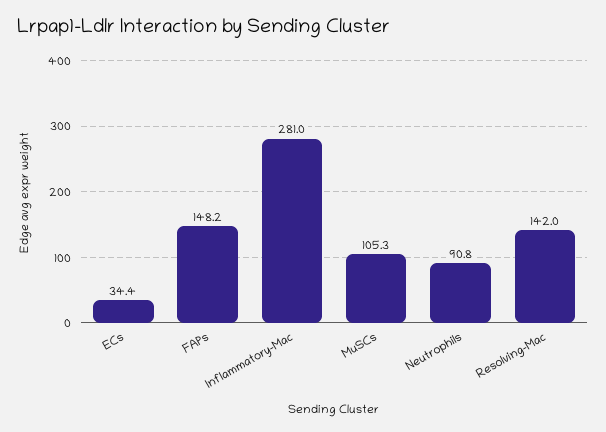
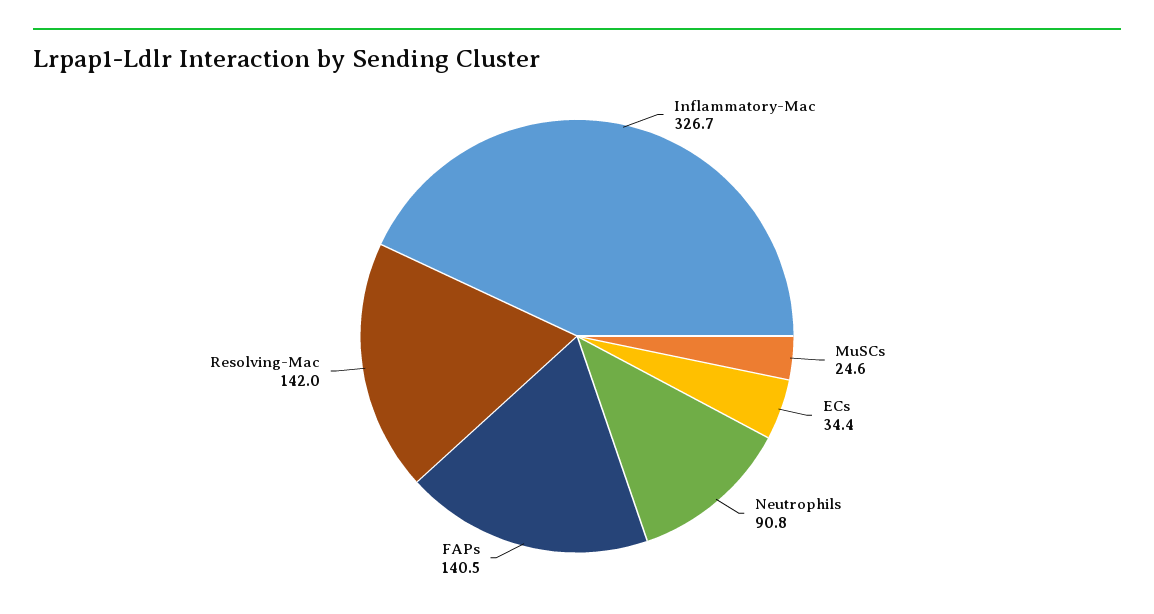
FAPs: 148.2 -> 140.5
Inflammatory-Mac: 281 -> 326.7
MuSCs: 105.3 -> 24.6

